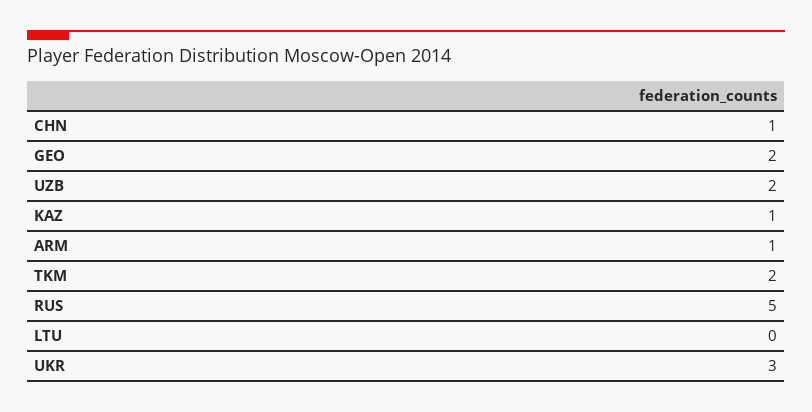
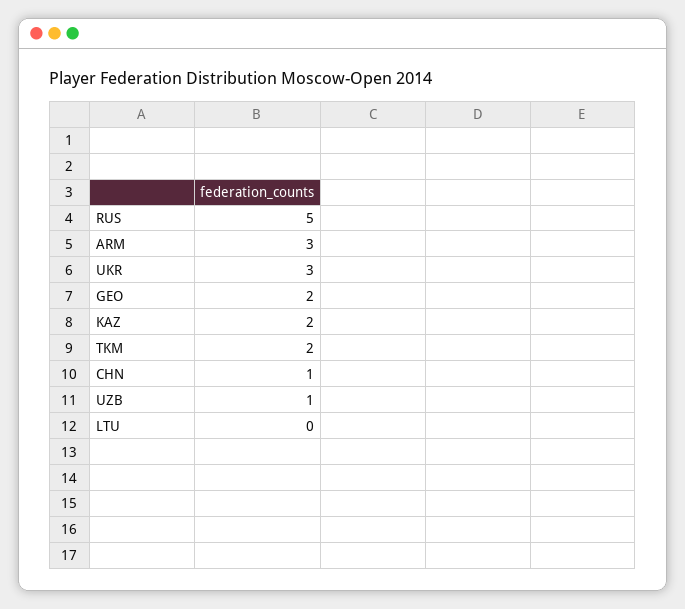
UZB: 2 -> 1
KAZ: 1 -> 2
ARM: 1 -> 3

